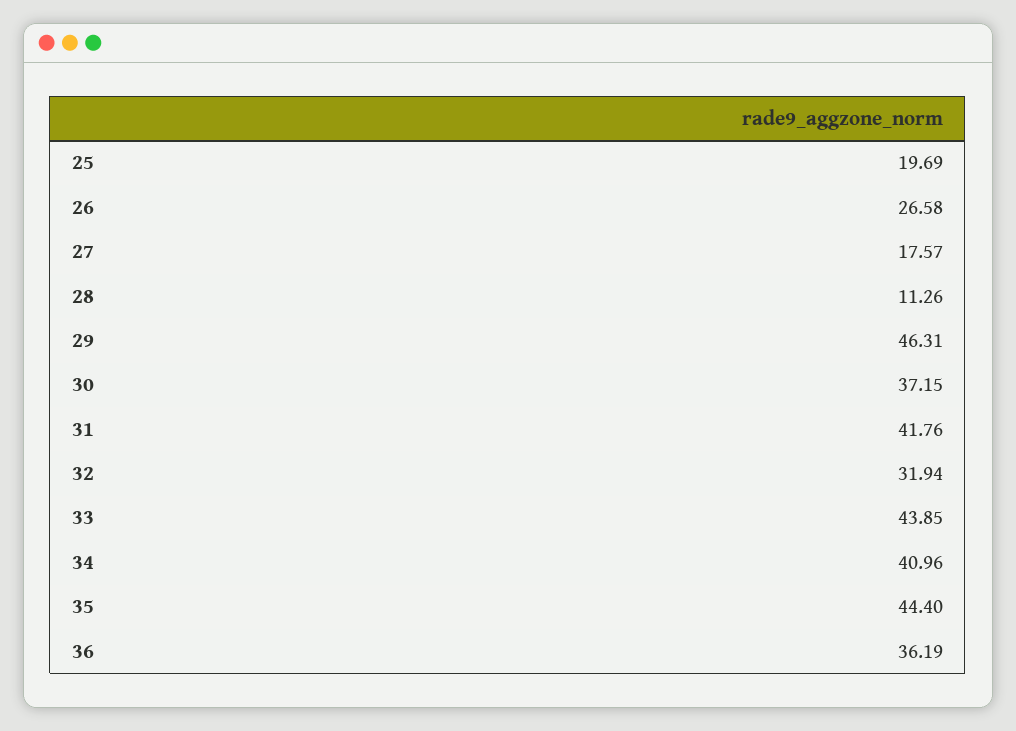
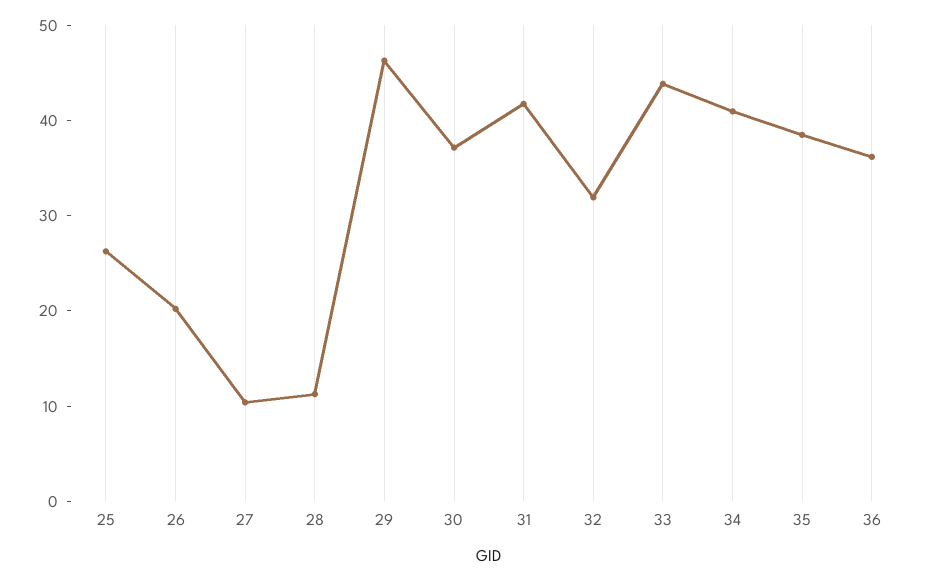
25: 19.69 -> 26
26: 26.58 -> 20
27: 17.57 -> 10
35: 44.4 -> 38

